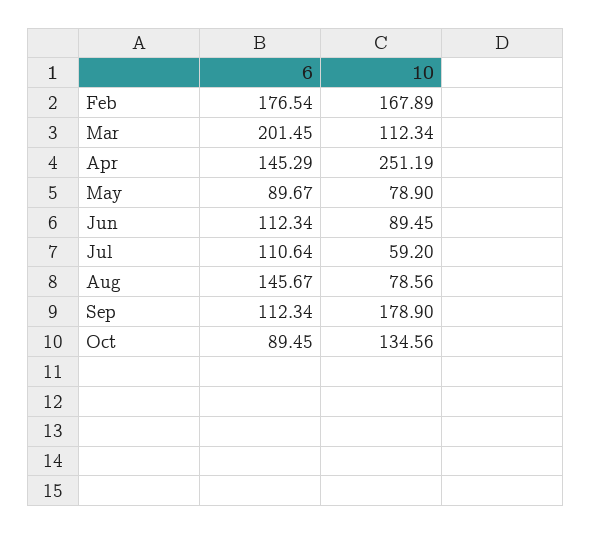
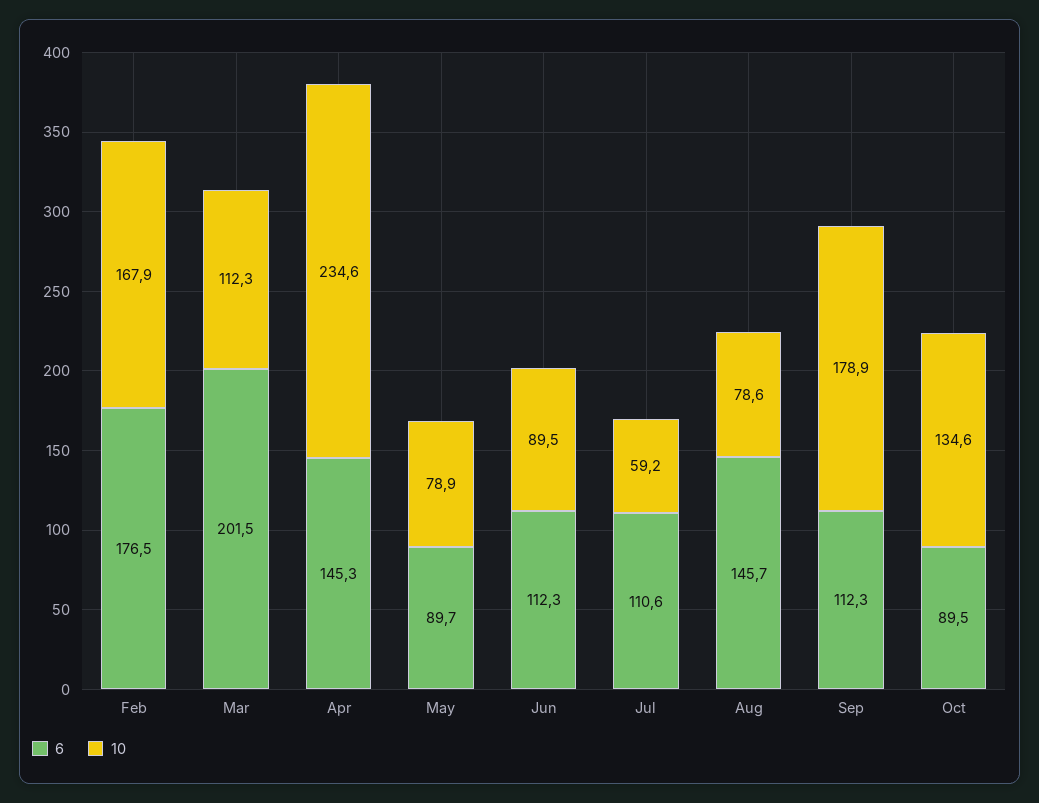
10, Apr: 251.19 -> 234.6

